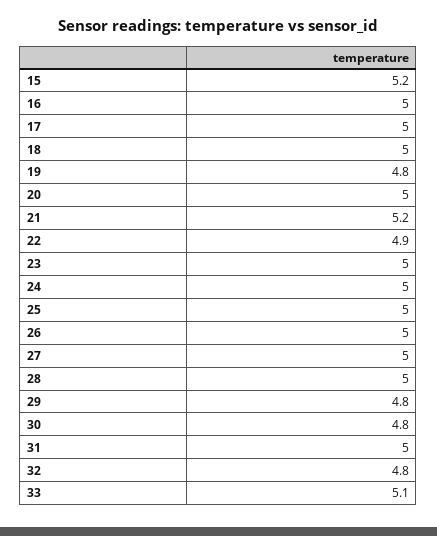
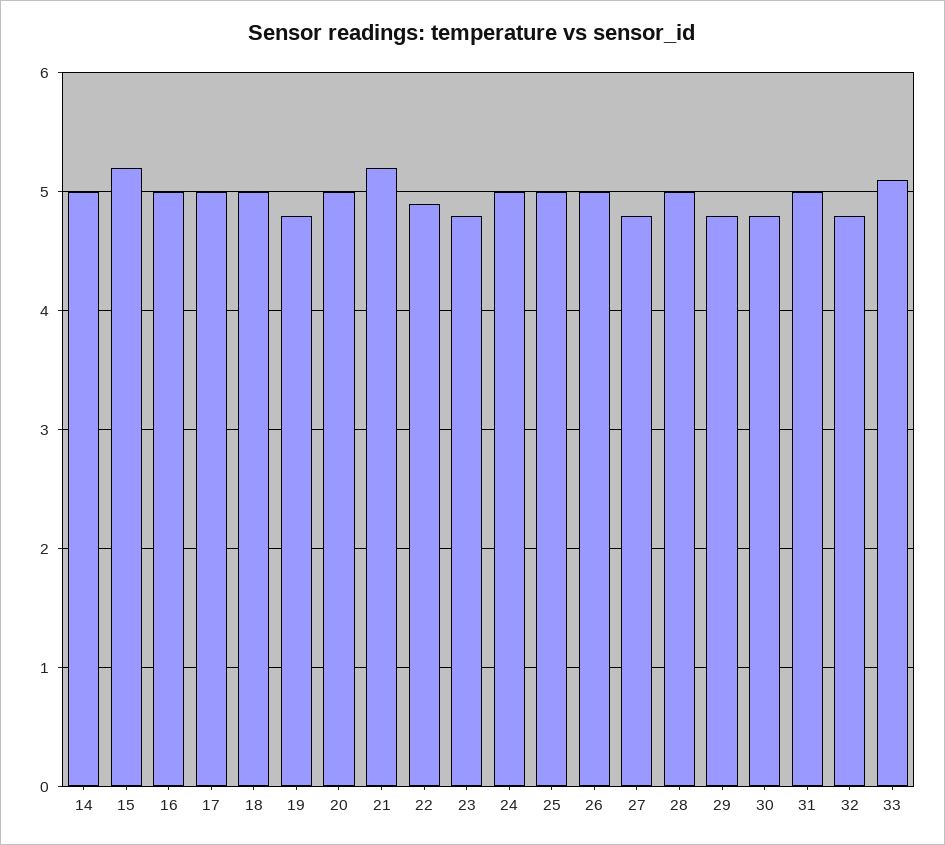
23: 5 -> 4.8
27: 5 -> 4.8
14: none -> 5

